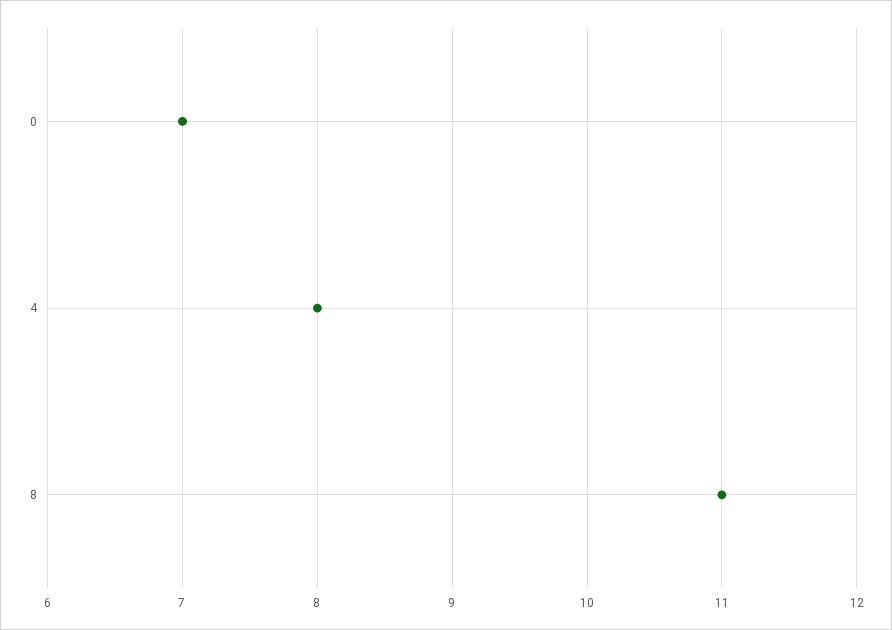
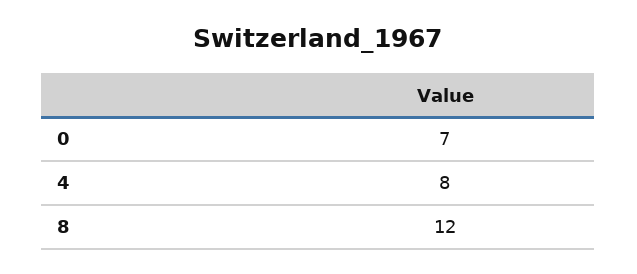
8: 11 -> 12

